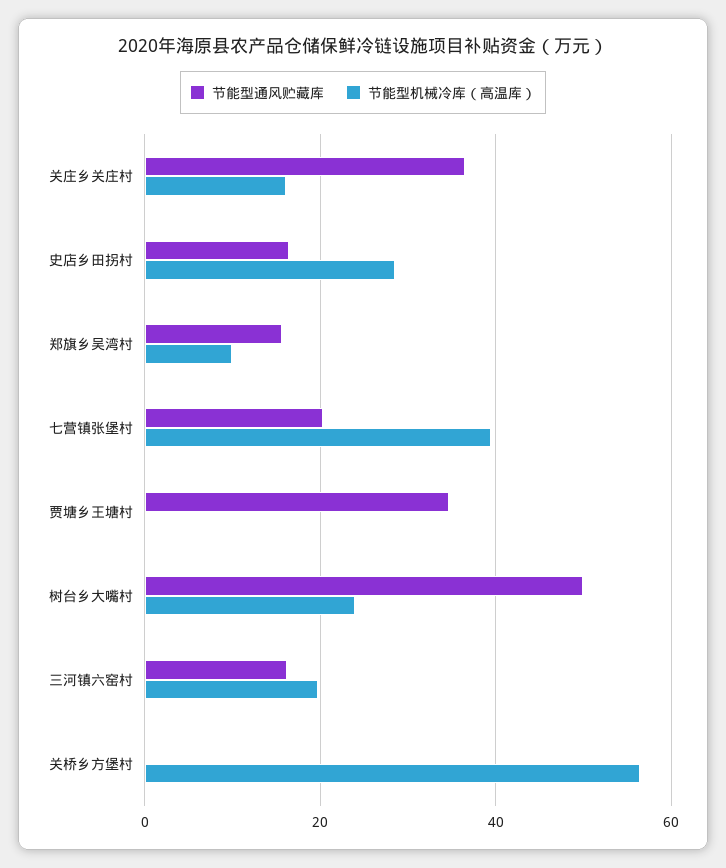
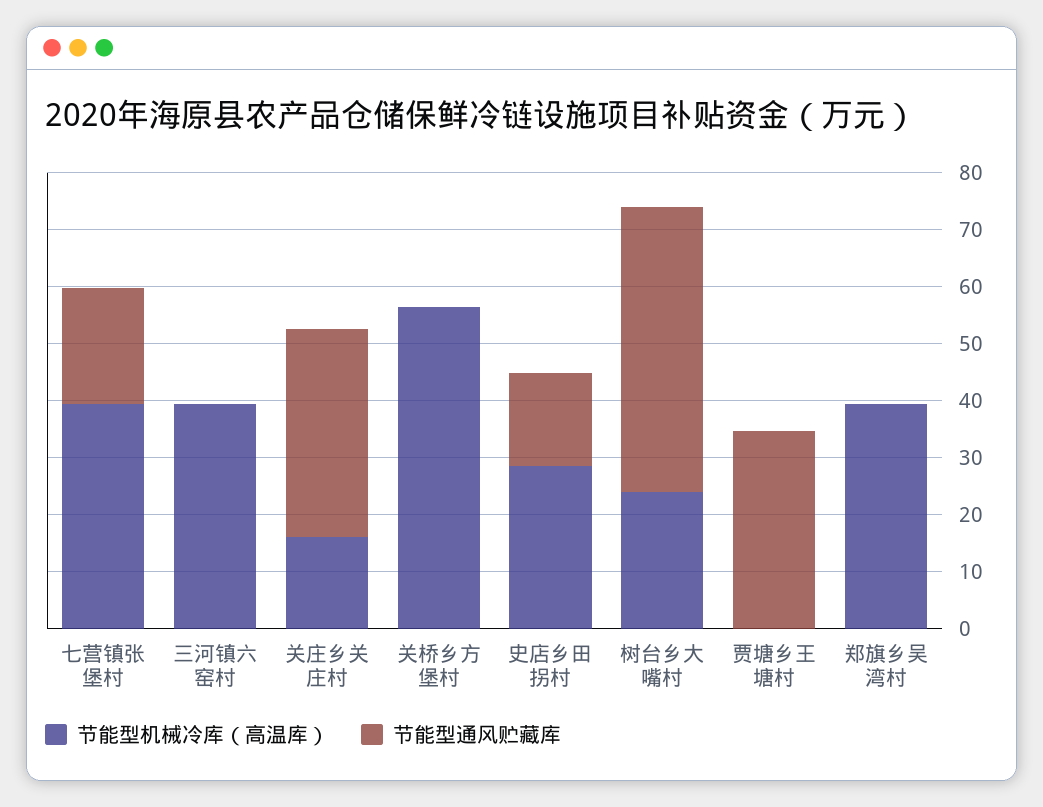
节能型通风贮藏库, 郑旗乡吴湾村: 16 -> 0
节能型机械冷库（高温库）, 郑旗乡吴湾村: 10 -> 40
节能型通风贮藏库, 三河镇六窑村: 16 -> 0
节能型机械冷库（高温库）, 三河镇六窑村: 20 -> 40

